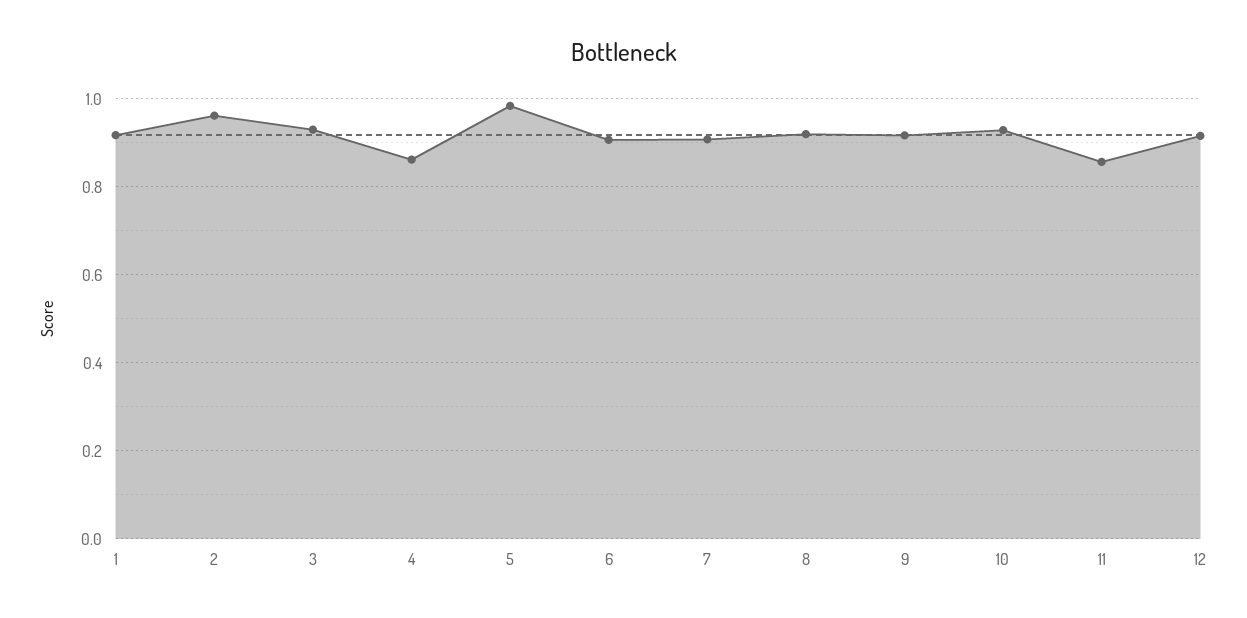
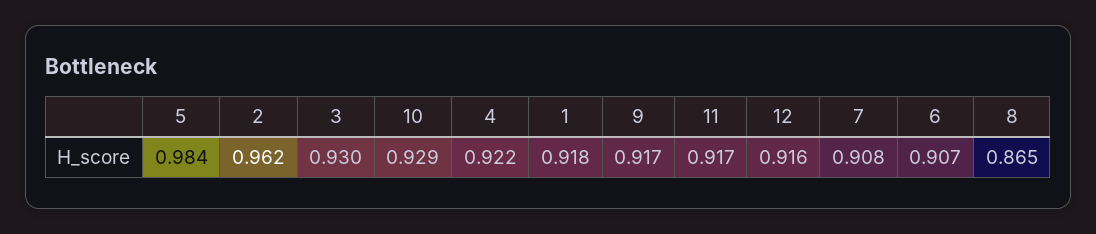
4: 0.86 -> 0.922
8: 0.92 -> 0.865
11: 0.86 -> 0.917

